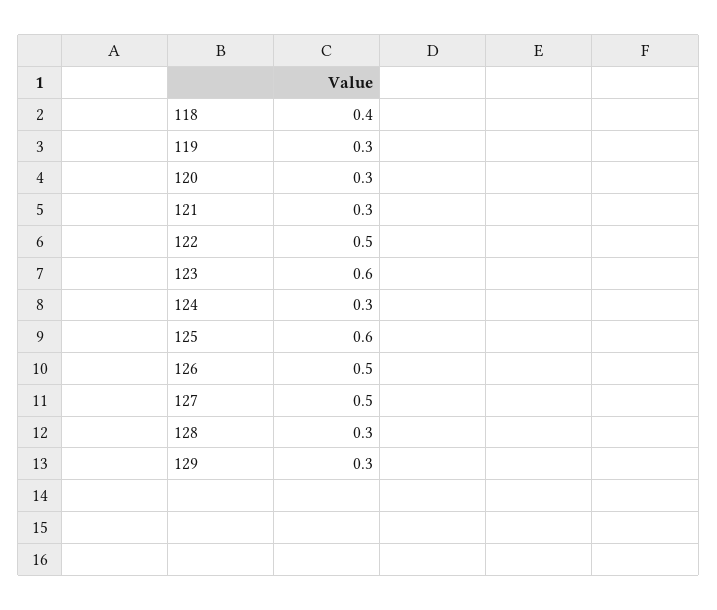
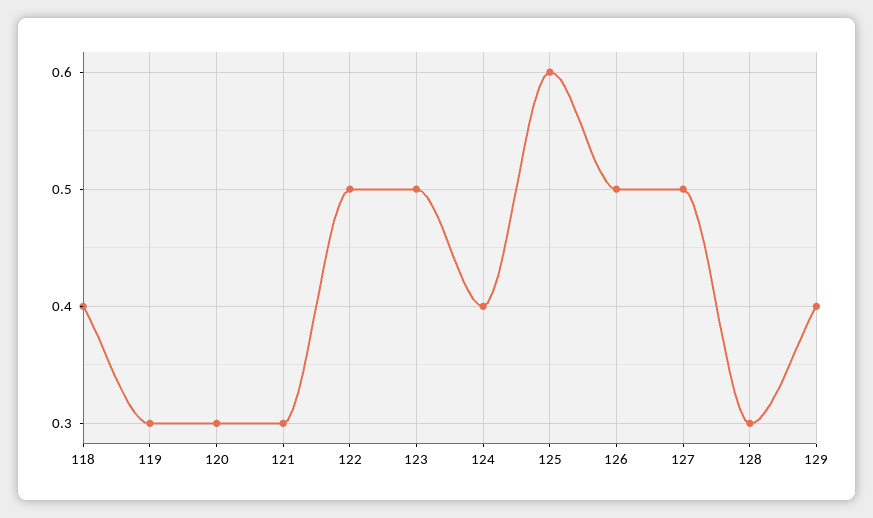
123: 0.6 -> 0.5
124: 0.3 -> 0.4
129: 0.3 -> 0.4

